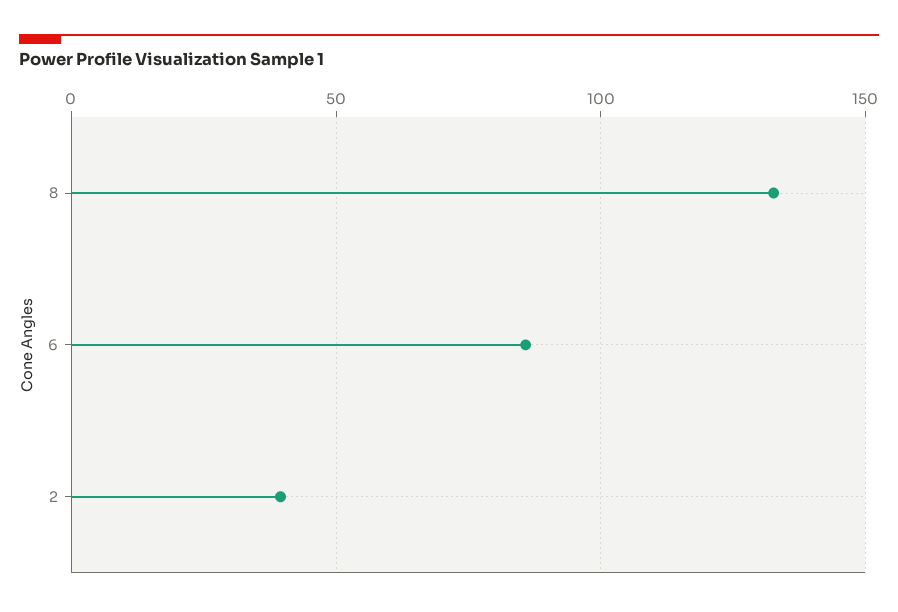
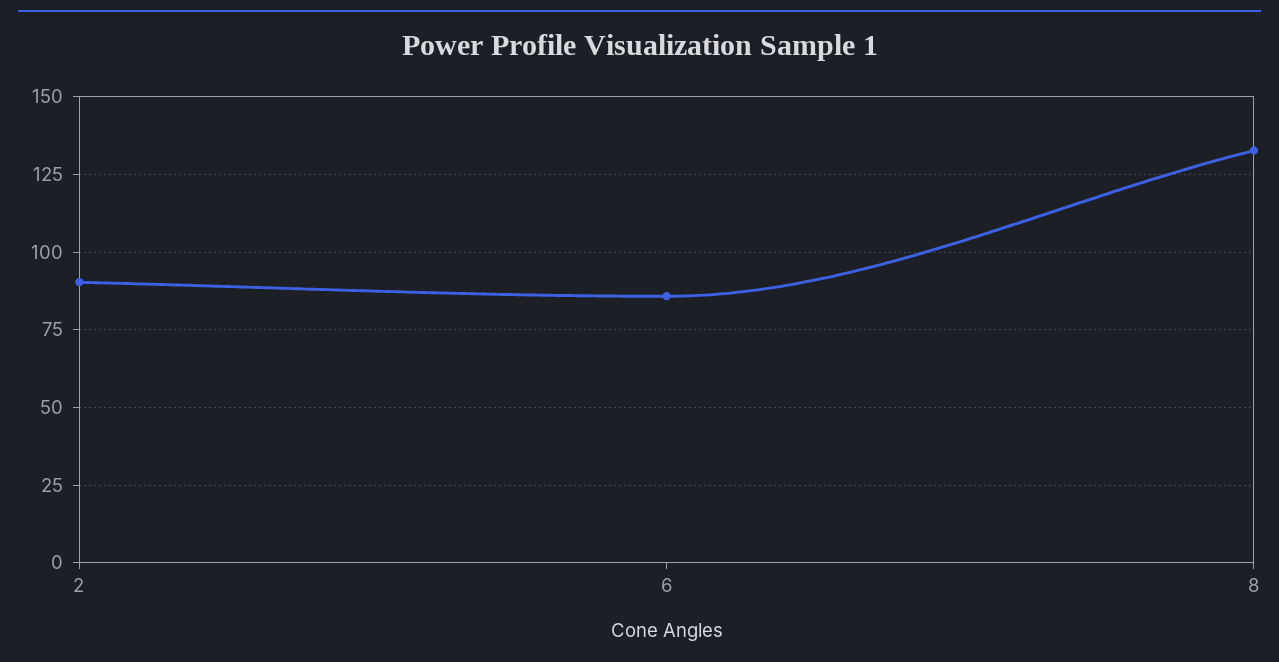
2: 40 -> 90

